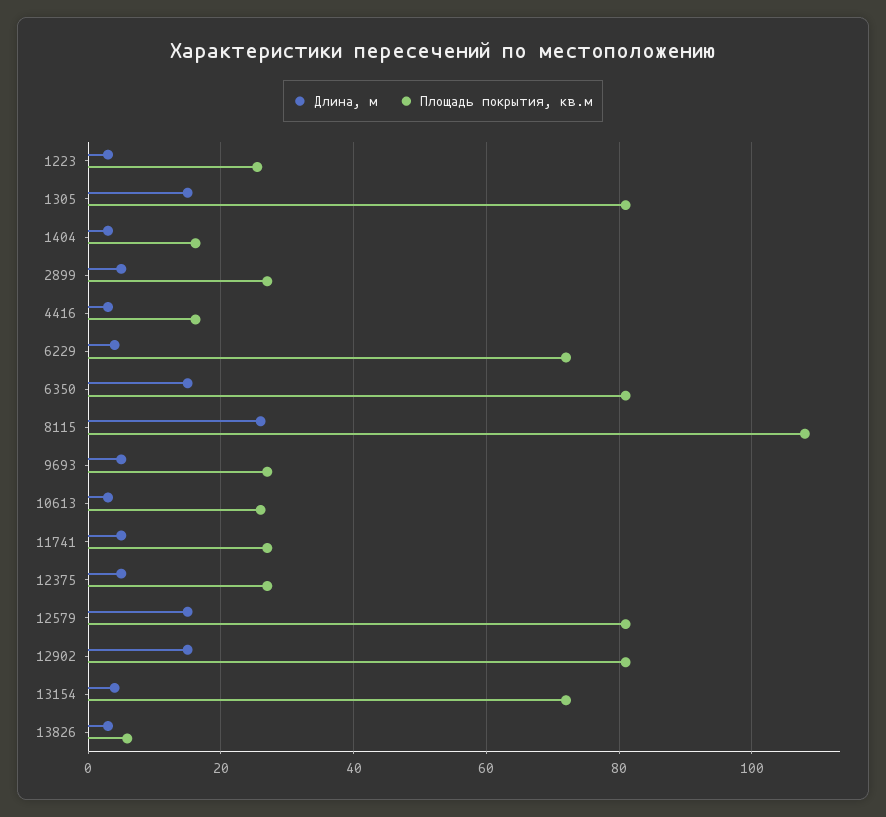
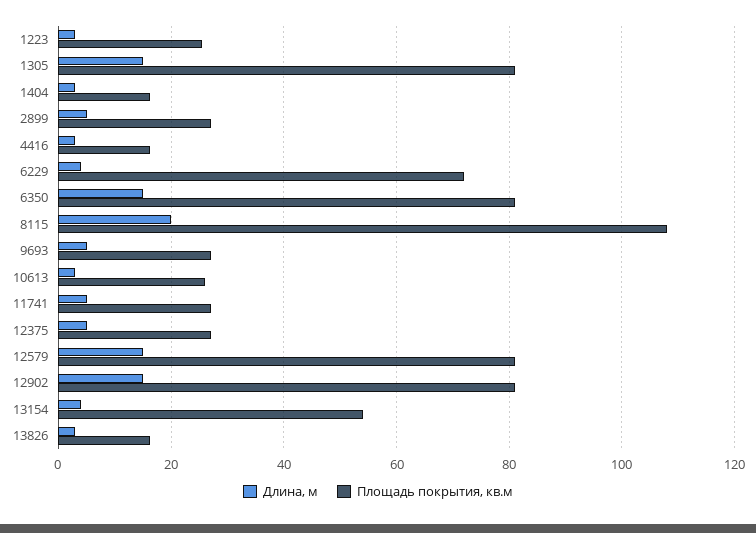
Длина, м, 8115: 26 -> 20
Площадь покрытия, кв.м, 13154: 72 -> 54
Площадь покрытия, кв.м, 13826: 6 -> 16

